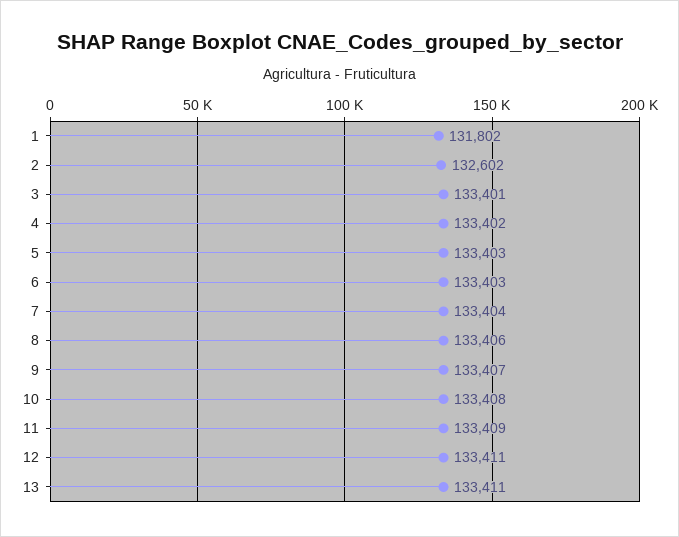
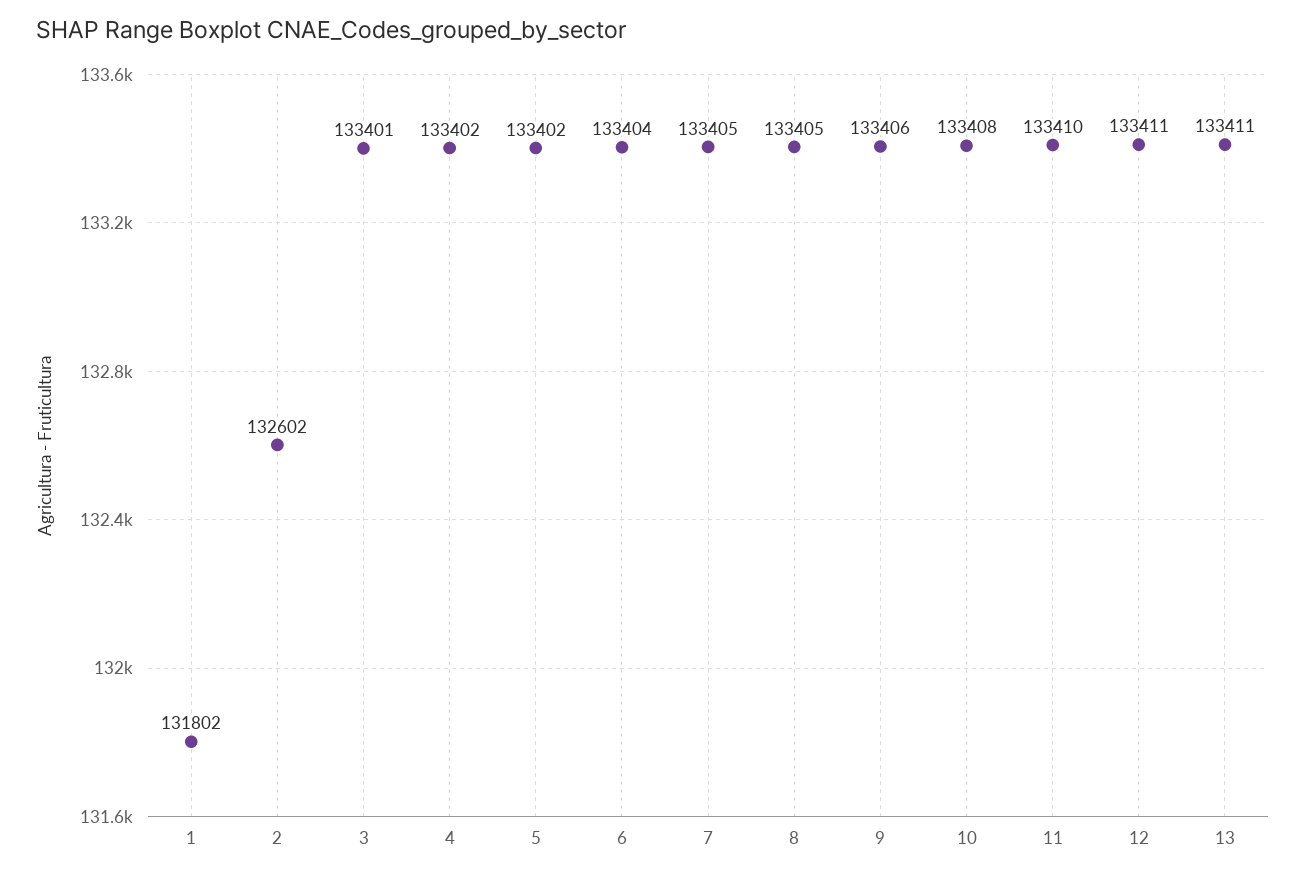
5: 133403 -> 133402
6: 133403 -> 133404
7: 133404 -> 133405
8: 133406 -> 133405
9: 133407 -> 133406
11: 133409 -> 133410

